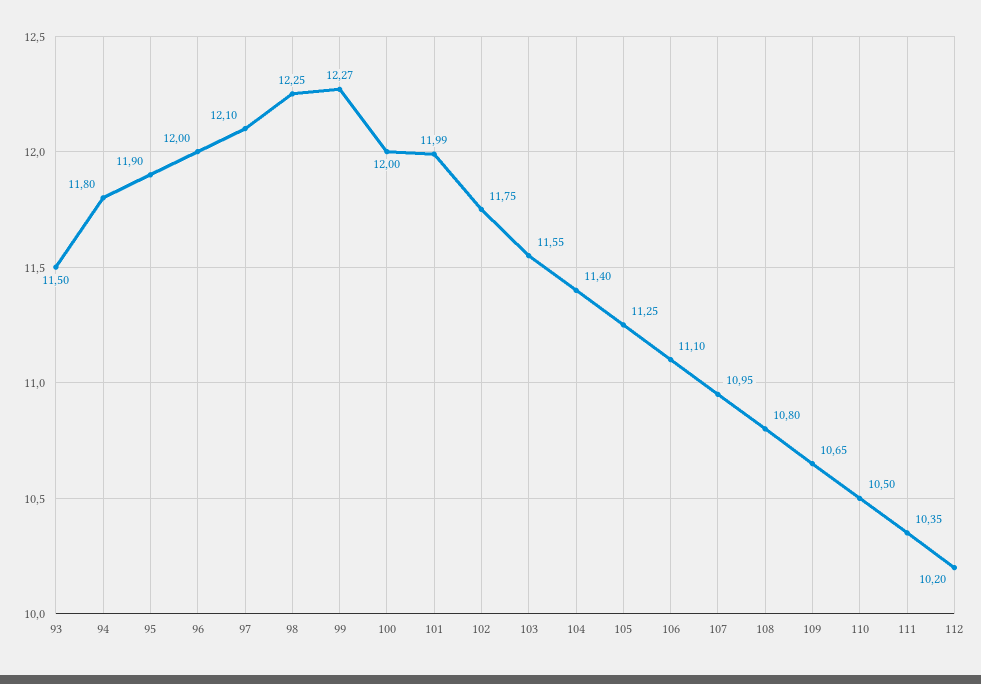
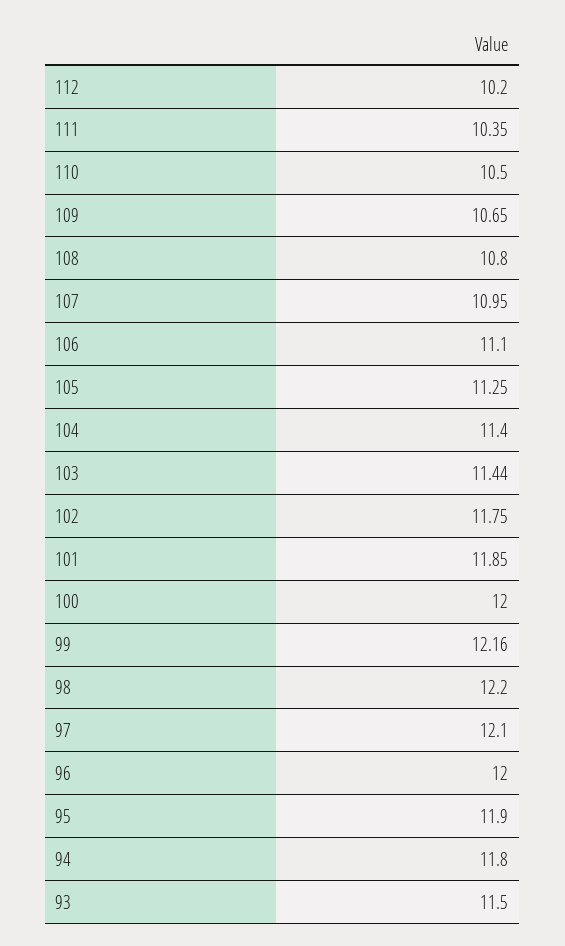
98: 12.25 -> 12.2
99: 12.27 -> 12.16
101: 11.99 -> 11.85
103: 11.55 -> 11.44

